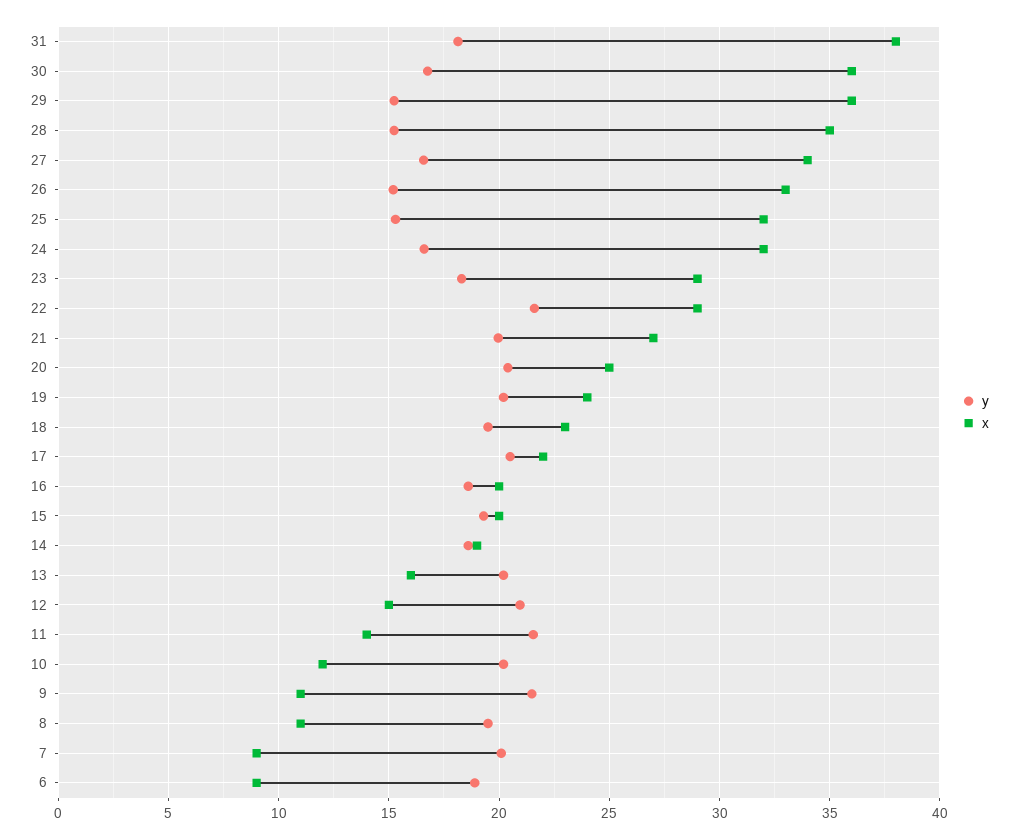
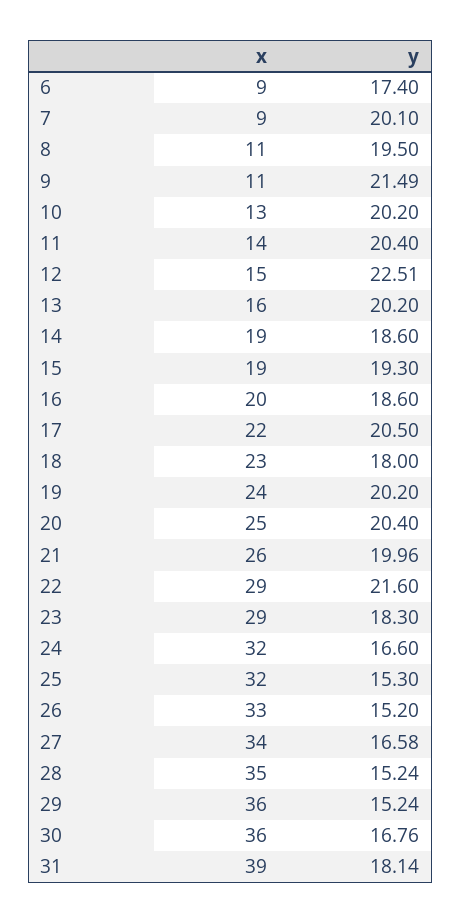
x, 31: 38 -> 39
x, 21: 27 -> 26
y, 18: 19.5 -> 18
x, 15: 20 -> 19
y, 12: 21 -> 22.51
y, 11: 21.5 -> 20.4
x, 10: 12 -> 13
y, 6: 19 -> 17.4

